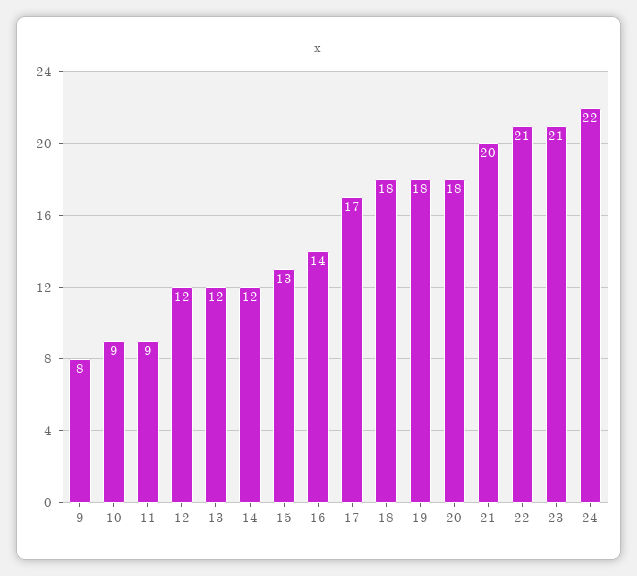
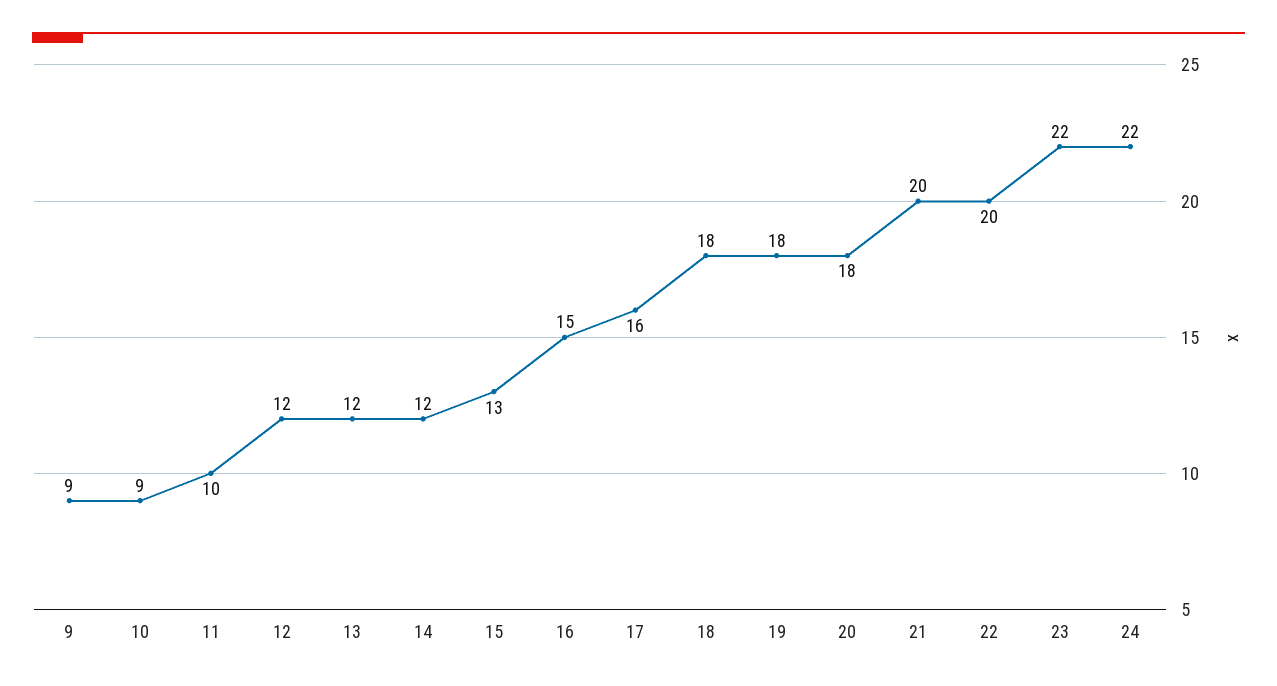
9: 8 -> 9
11: 9 -> 10
16: 14 -> 15
17: 17 -> 16
22: 21 -> 20
23: 21 -> 22

